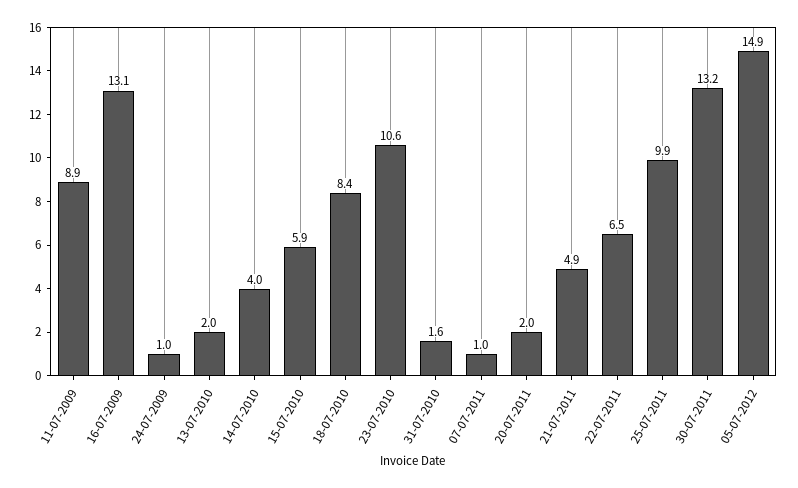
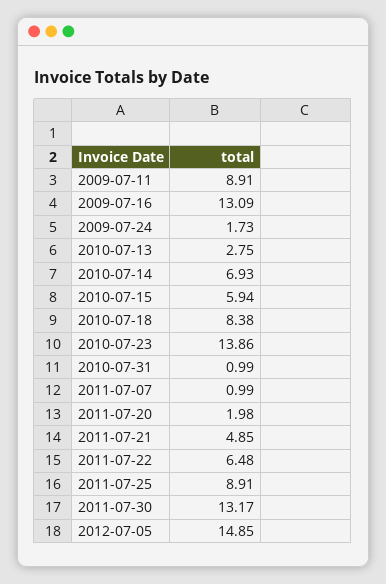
24-07-2009: 1 -> 1.73
13-07-2010: 2 -> 2.75
14-07-2010: 4 -> 6.93
23-07-2010: 10.6 -> 13.86
31-07-2010: 1.6 -> 0.99
25-07-2011: 9.9 -> 8.91

